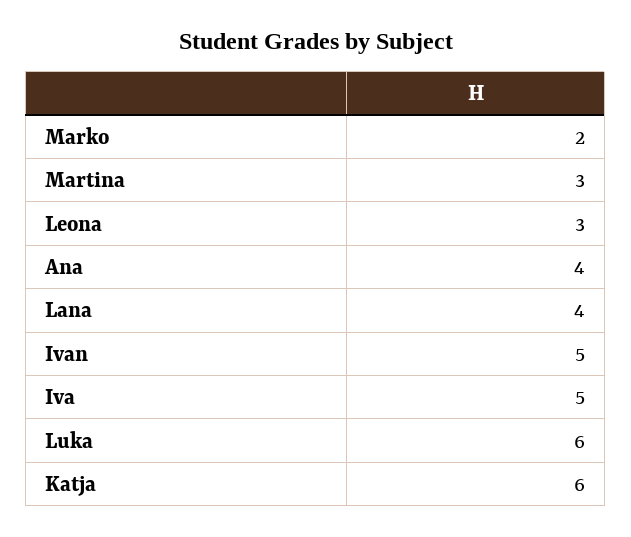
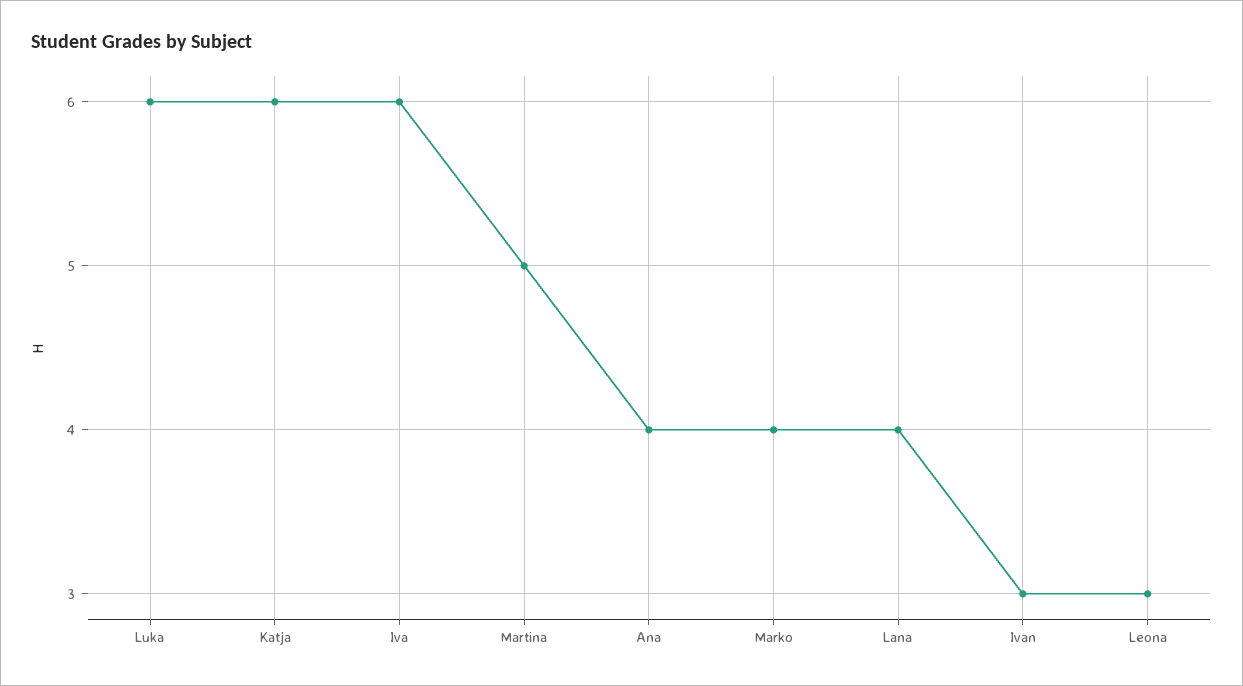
Marko: 2 -> 4
Martina: 3 -> 5
Ivan: 5 -> 3
Iva: 5 -> 6

